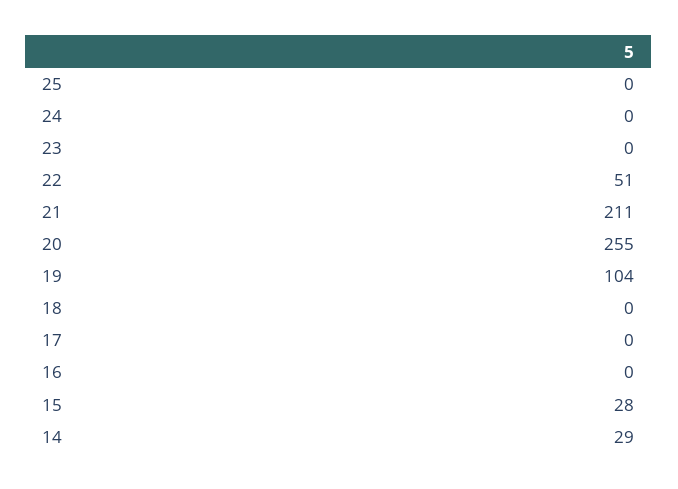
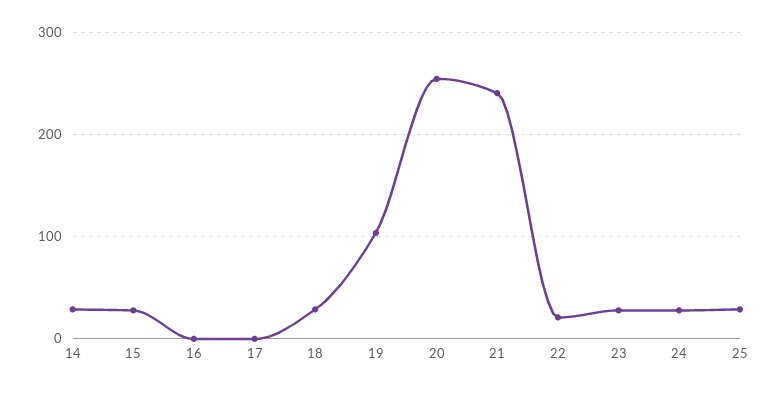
25: 0 -> 30
24: 0 -> 30
23: 0 -> 30
22: 51 -> 20
21: 211 -> 240
18: 0 -> 30

